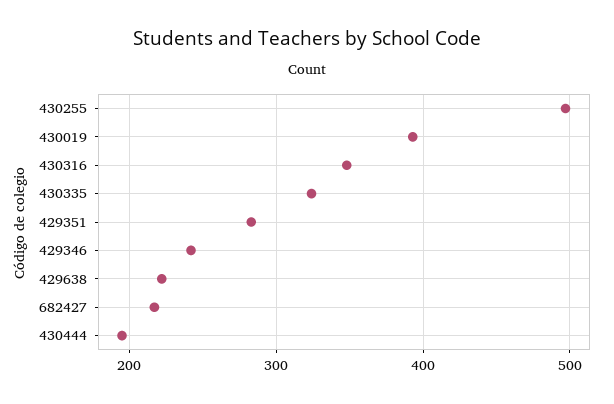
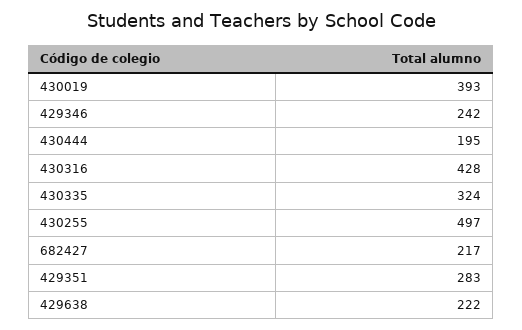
430316: 350 -> 428

